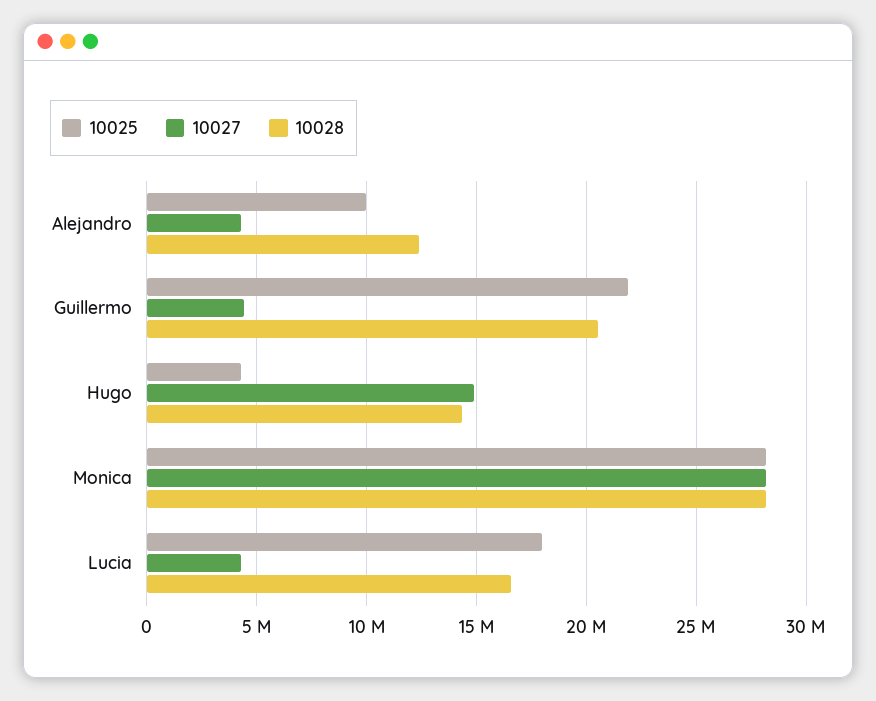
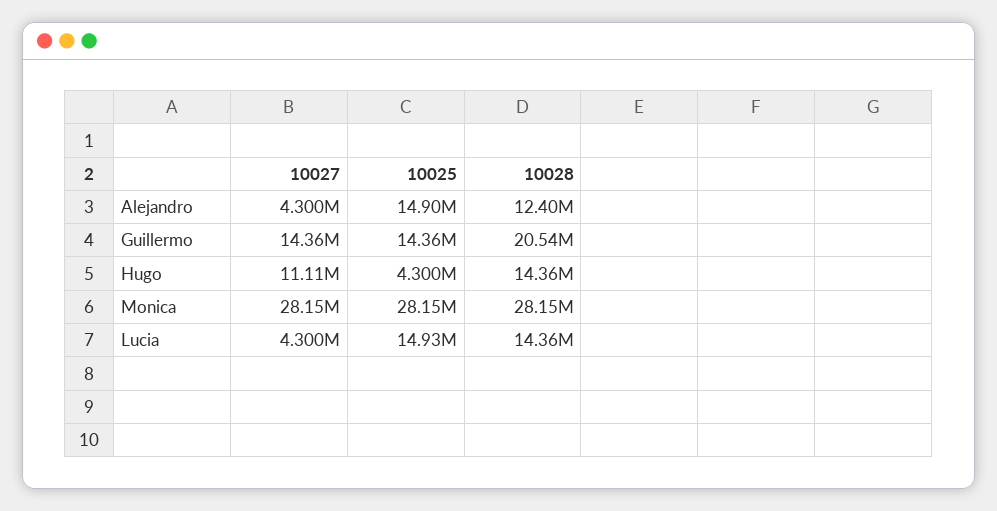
10025, Alejandro: 10000000 -> 14900000
10025, Guillermo: 22000000 -> 14360000
10027, Guillermo: 4500000 -> 14360000
10027, Hugo: 15000000 -> 11110000
10025, Lucia: 18000000 -> 14930000
10028, Lucia: 16500000 -> 14360000

